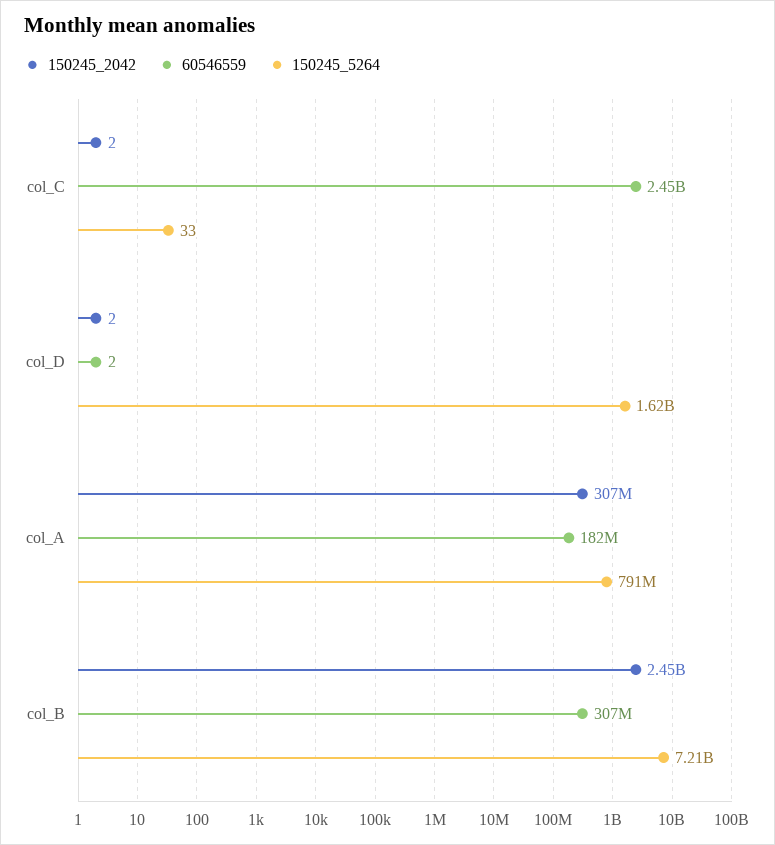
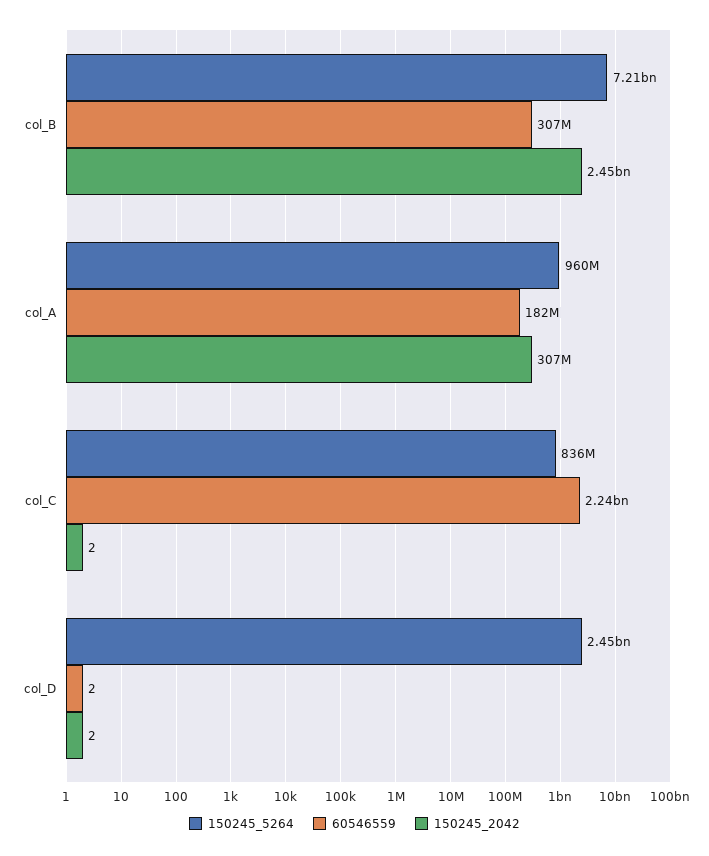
60546559, col_C: 2450000000 -> 2240000000
150245_5264, col_C: 33 -> 836000000
150245_5264, col_D: 1620000000 -> 2450000000
150245_5264, col_A: 791000000 -> 960000000

